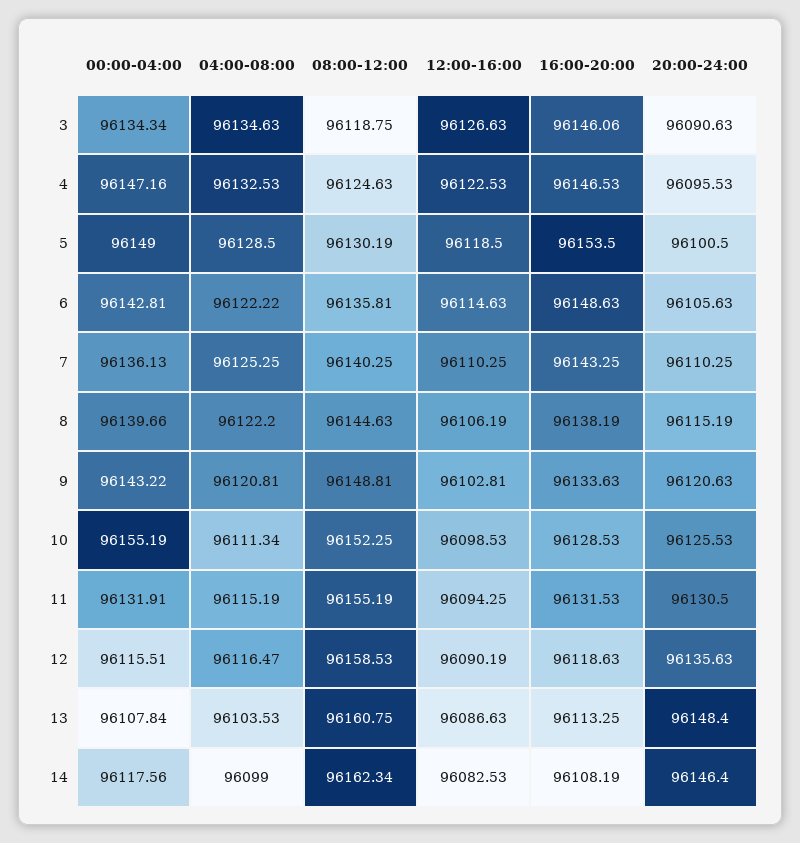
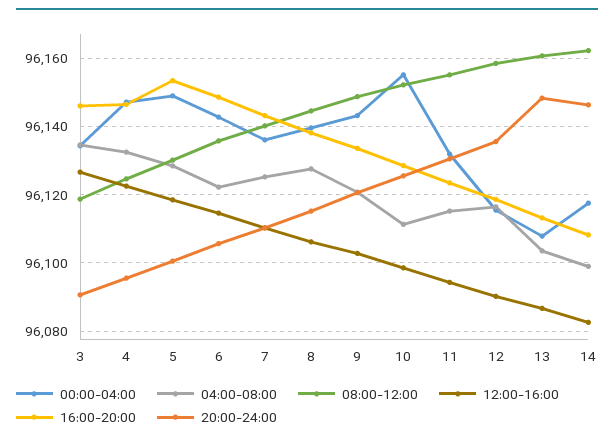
04:00-08:00, 8: 96122.2 -> 96128
16:00-20:00, 11: 96131.53 -> 96124

